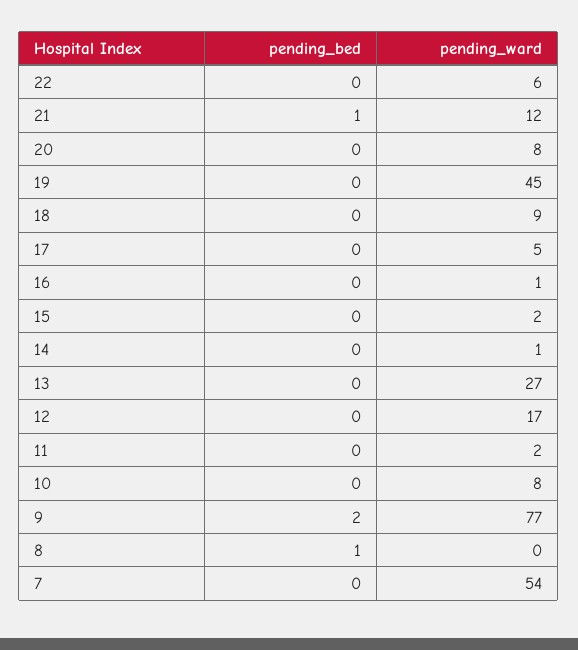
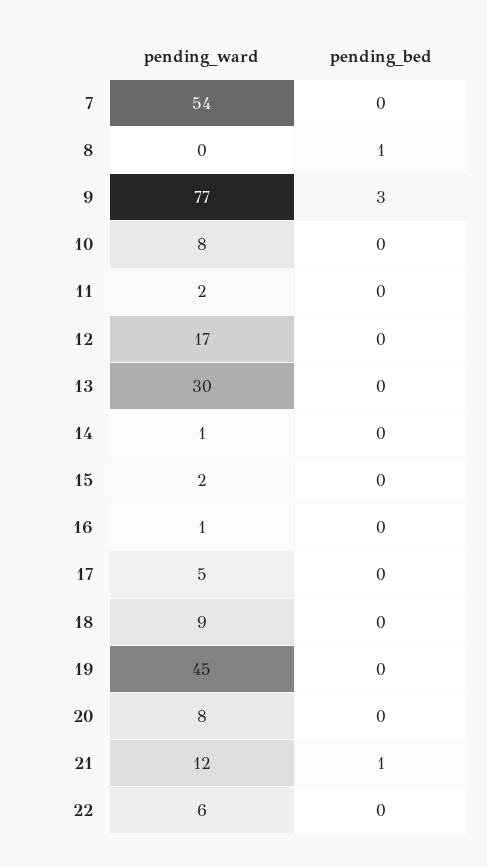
pending_ward, 13: 27 -> 30
pending_bed, 9: 2 -> 3

